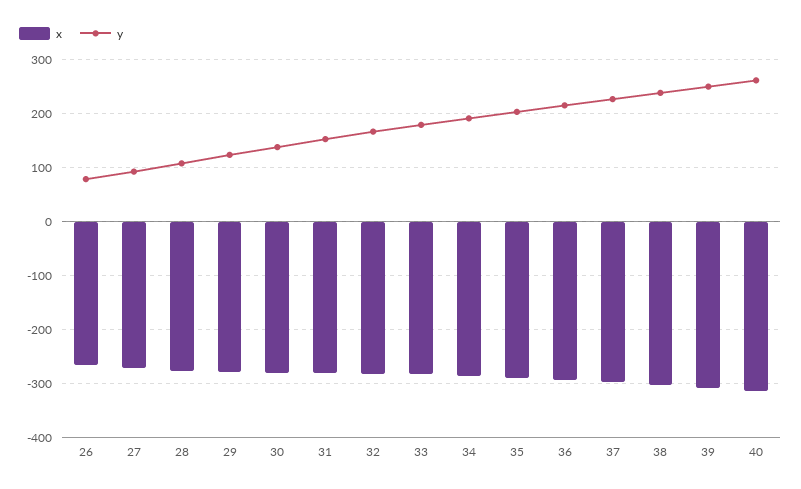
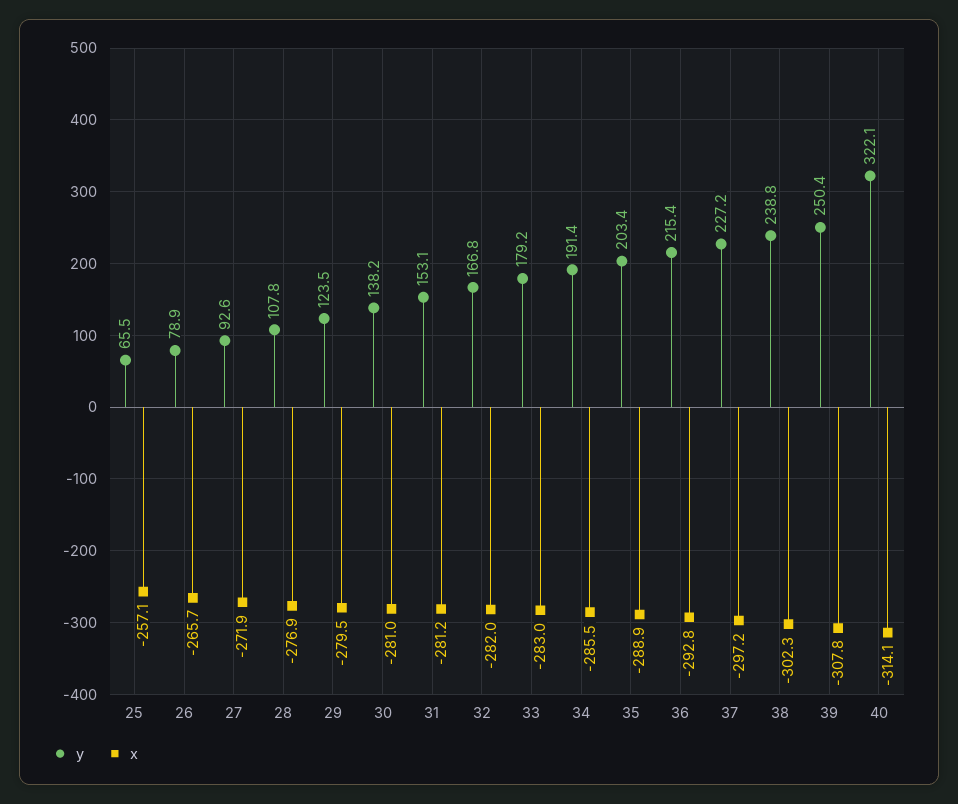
y, 40: 260 -> 322.1
y, 25: none -> 65.5
x, 25: none -> -257.1

